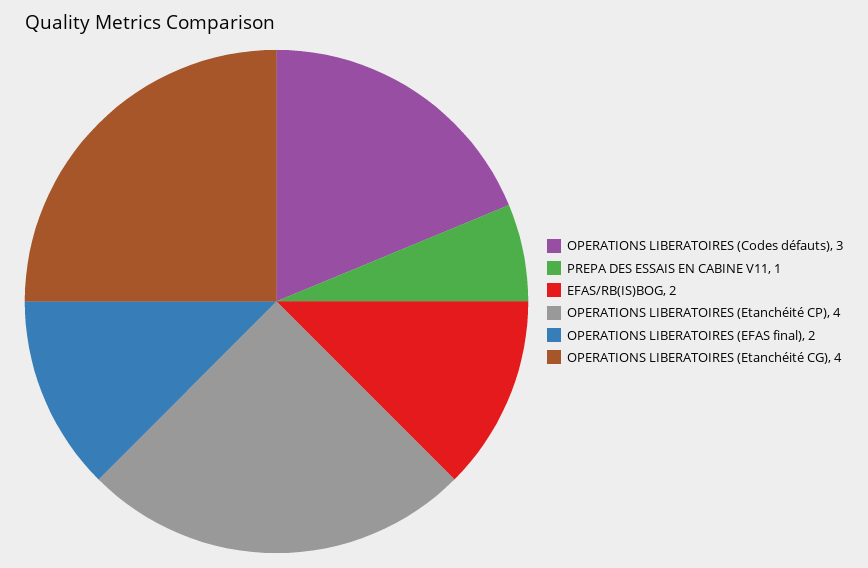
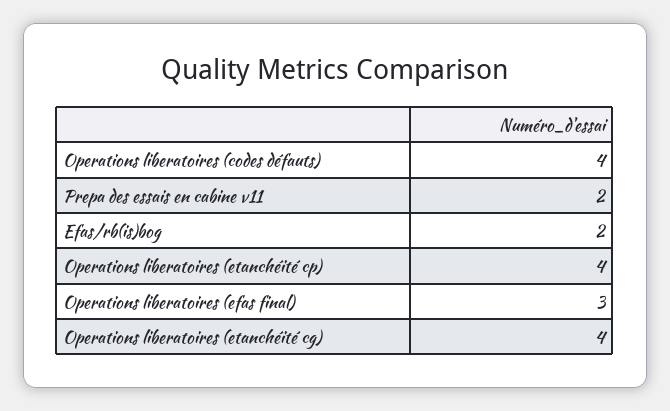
OPERATIONS LIBERATOIRES (Codes défauts): 3 -> 4
PREPA DES ESSAIS EN CABINE V11: 1 -> 2
OPERATIONS LIBERATOIRES (EFAS final): 2 -> 3

